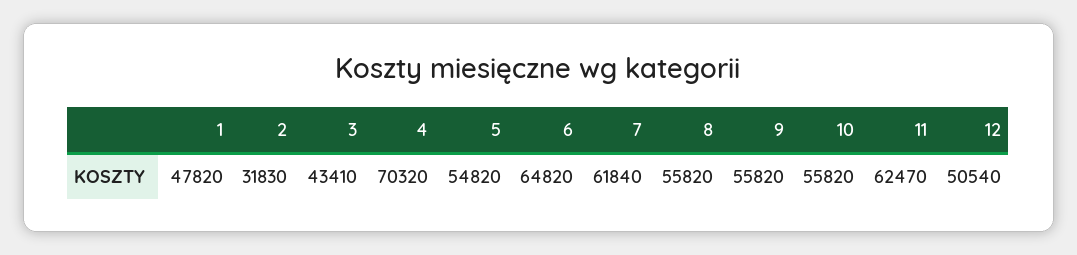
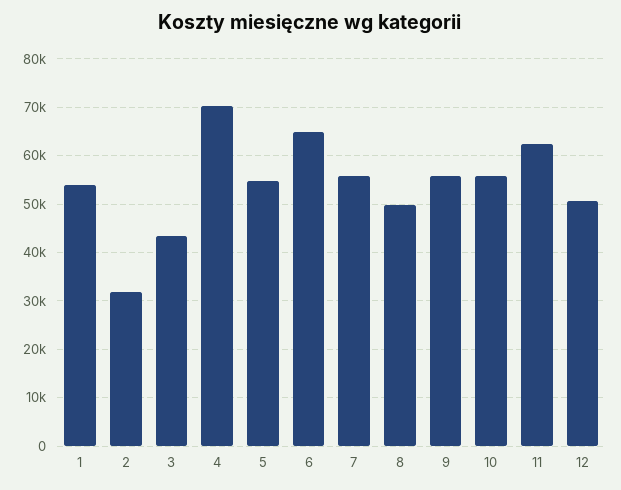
1: 47820 -> 54000
7: 61840 -> 56000
8: 55820 -> 50000

